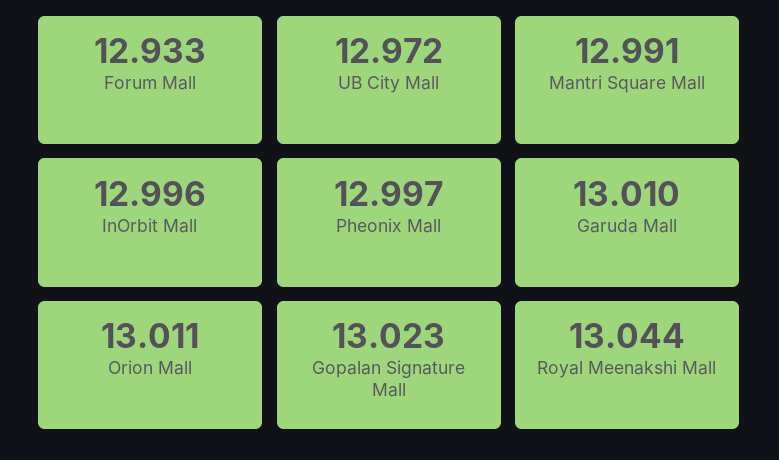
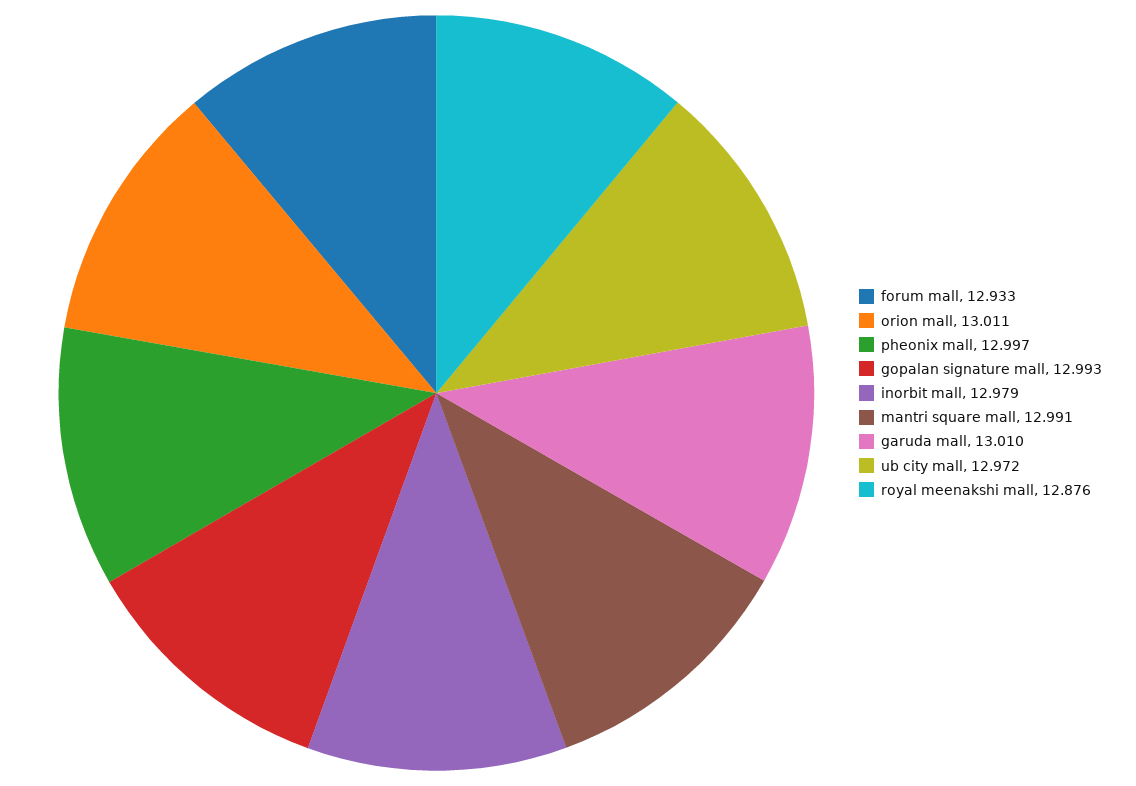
InOrbit Mall: 12.996 -> 12.979
Gopalan Signature Mall: 13.023 -> 12.993
Royal Meenakshi Mall: 13.044 -> 12.876

